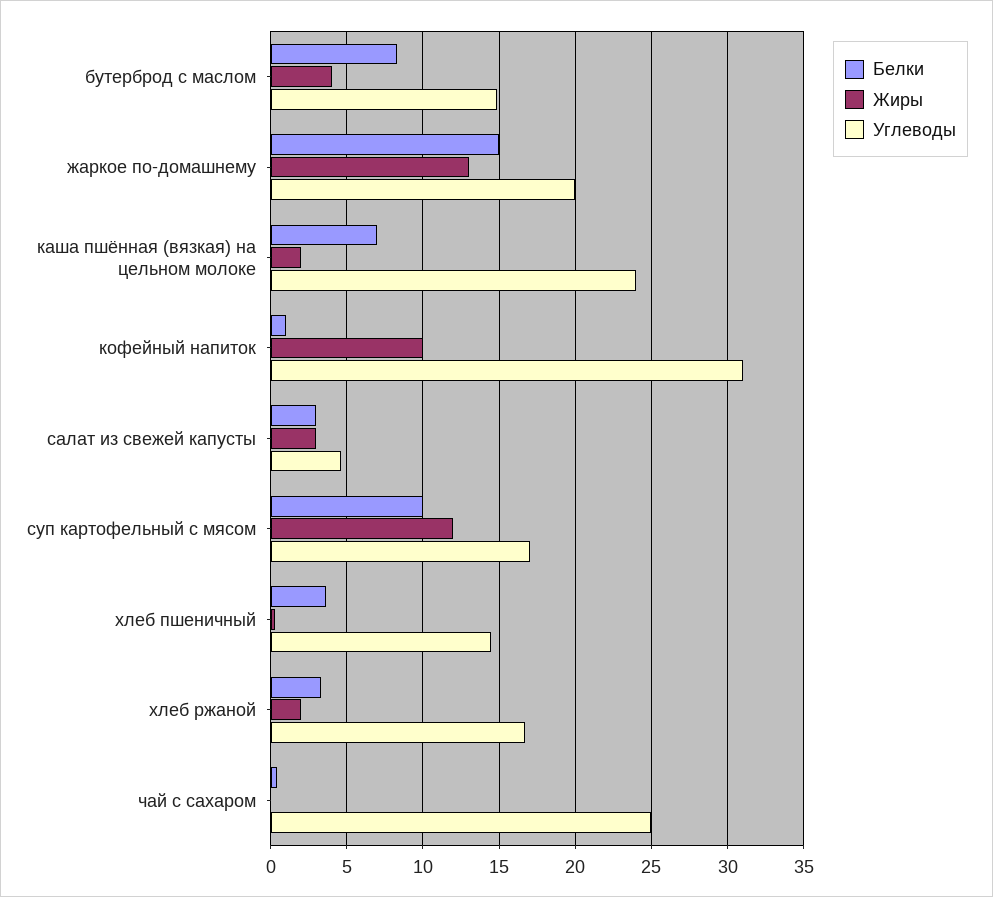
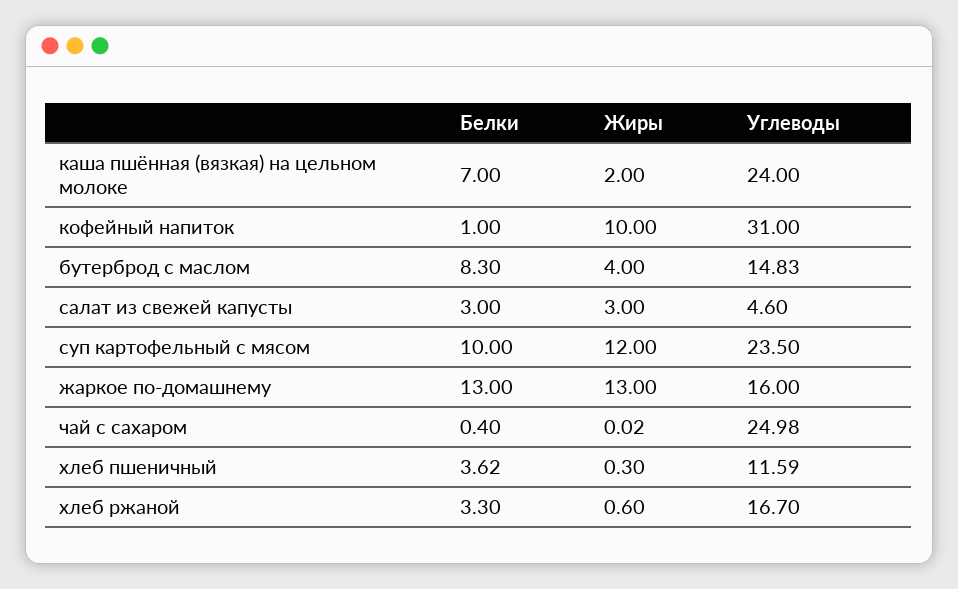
Белки, жаркое по-домашнему: 15 -> 13
Углеводы, жаркое по-домашнему: 20 -> 16
Углеводы, суп картофельный с мясом: 17 -> 23.5
Углеводы, хлеб пшеничный: 14.5 -> 11.59
Жиры, хлеб ржаной: 2 -> 0.6

